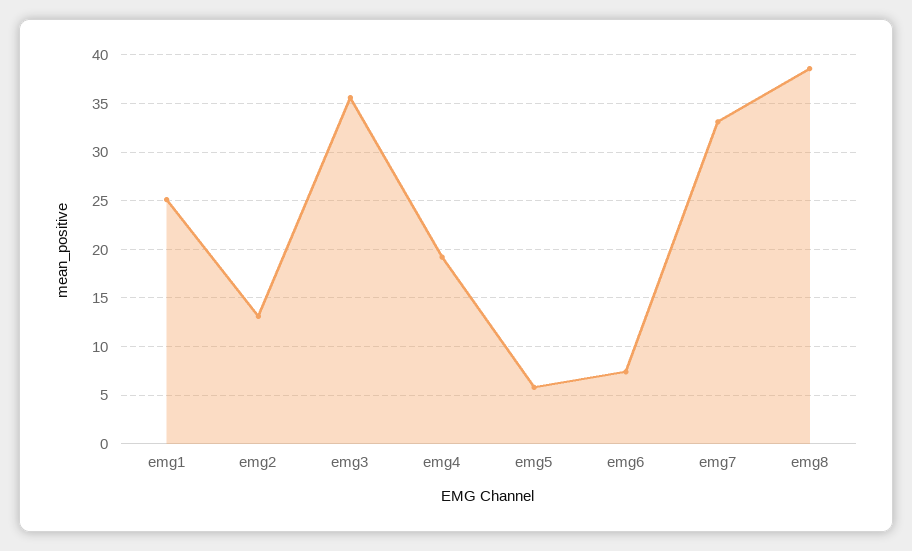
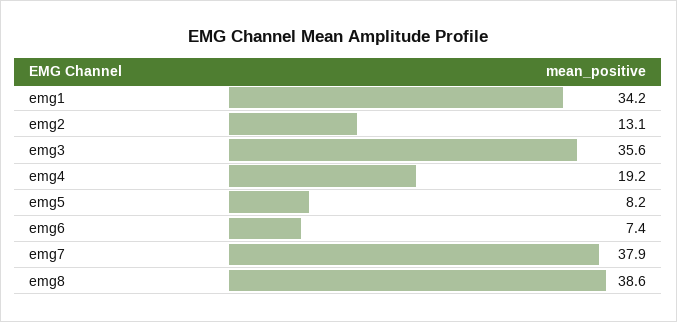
emg1: 25 -> 34.2
emg5: 6 -> 8.2
emg7: 33 -> 37.9

